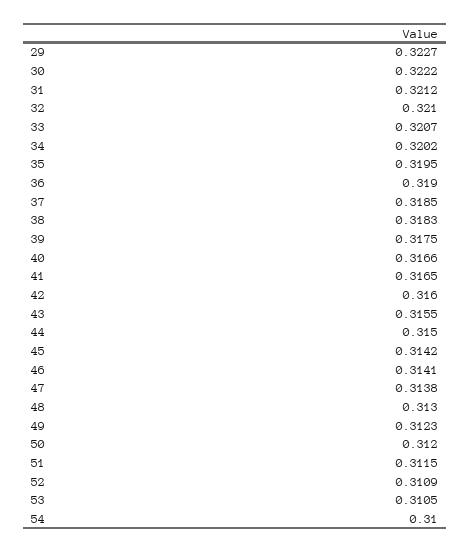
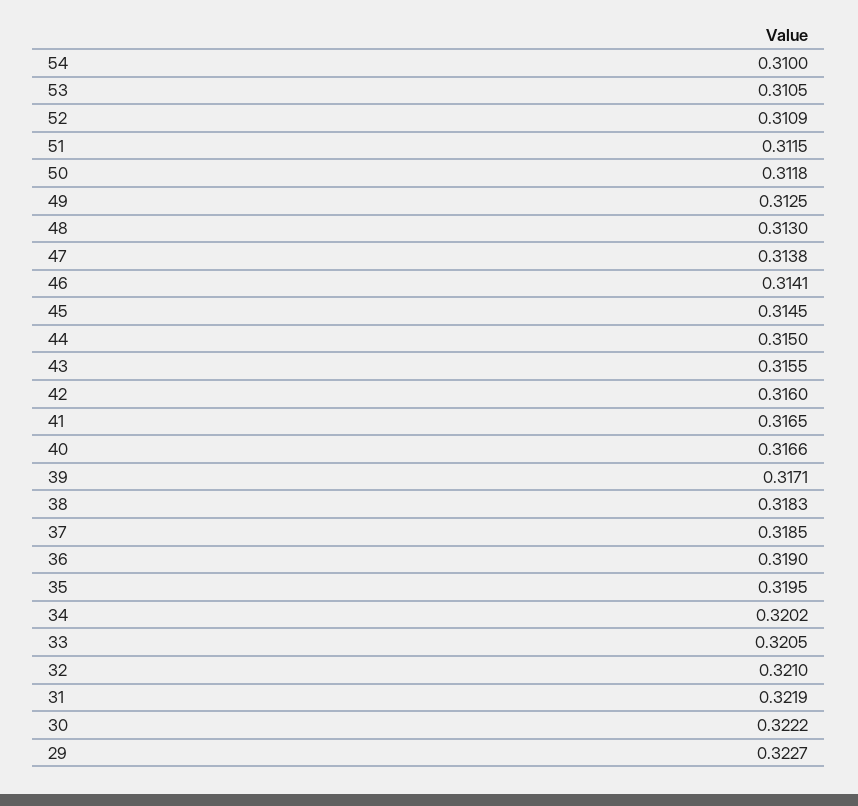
31: 0.3212 -> 0.3219
33: 0.3207 -> 0.3205
39: 0.3175 -> 0.3171
45: 0.3142 -> 0.3145
49: 0.3123 -> 0.3125
50: 0.312 -> 0.3118

